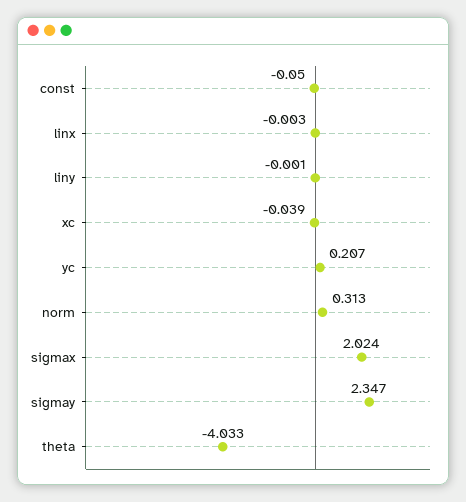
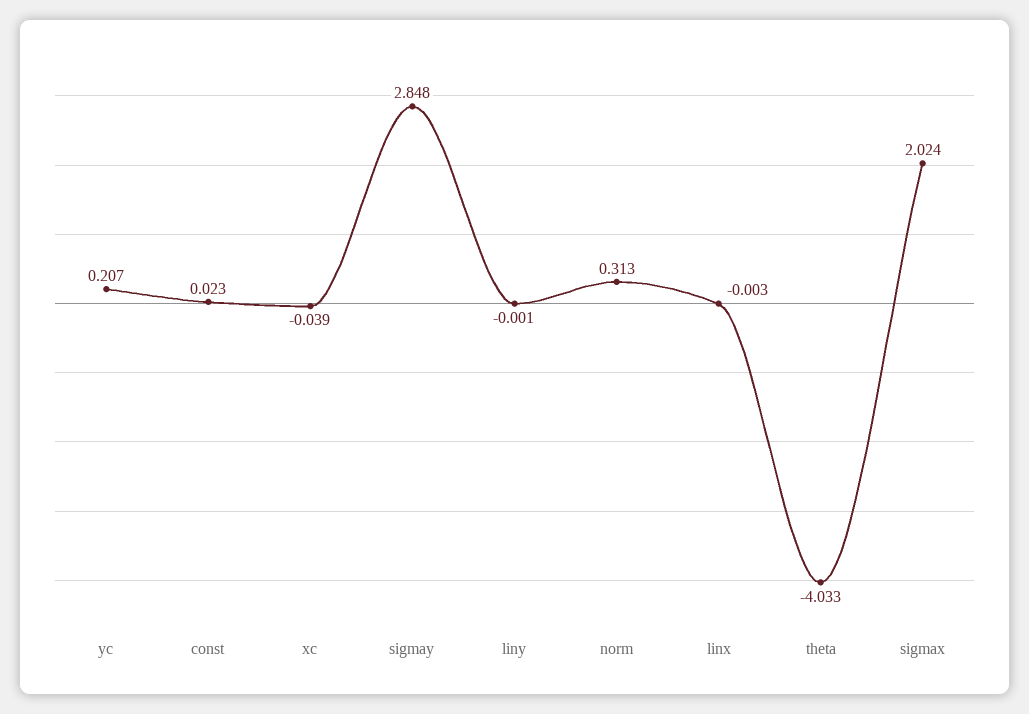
const: -0.05 -> 0.023
sigmay: 2.347 -> 2.848

